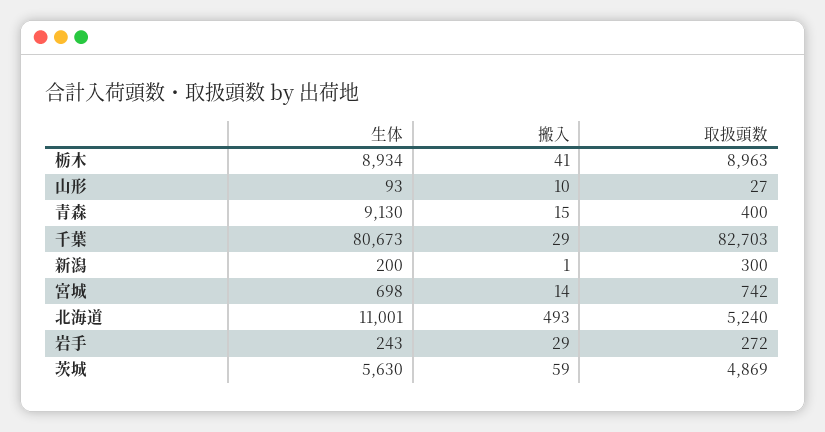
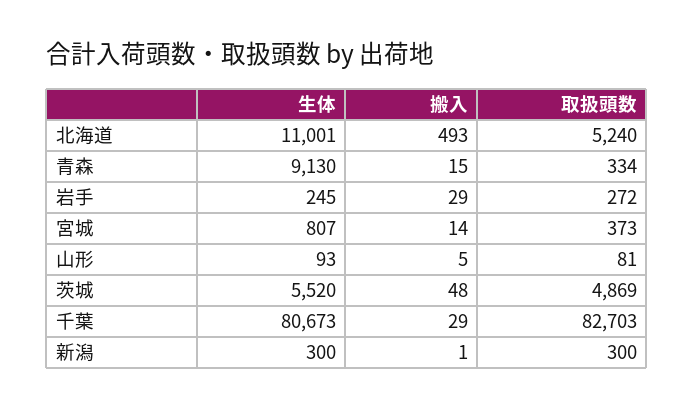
生体, 栃木: 8934 -> none
搬入, 栃木: 41 -> none
取扱頭数, 栃木: 8963 -> none
搬入, 山形: 10 -> 5
取扱頭数, 山形: 27 -> 81
取扱頭数, 青森: 400 -> 334
生体, 新潟: 200 -> 300
生体, 宮城: 698 -> 807
取扱頭数, 宮城: 742 -> 373
生体, 岩手: 243 -> 245
生体, 茨城: 5630 -> 5520
搬入, 茨城: 59 -> 48

